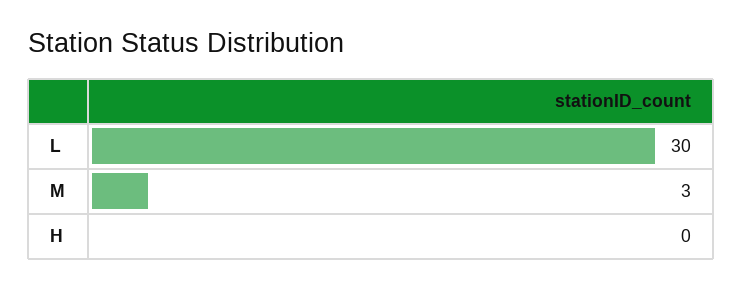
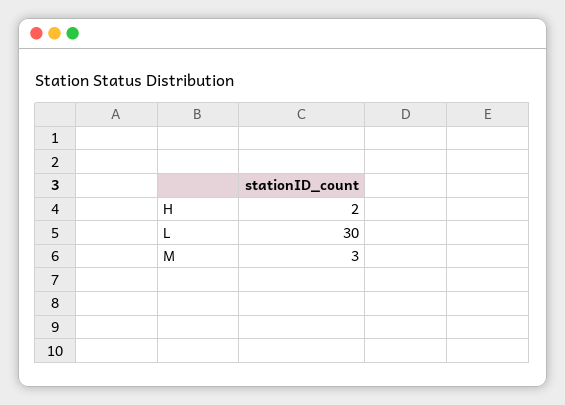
H: 0 -> 2

